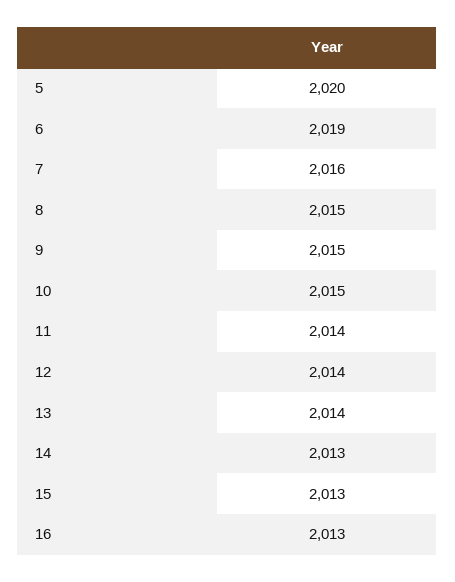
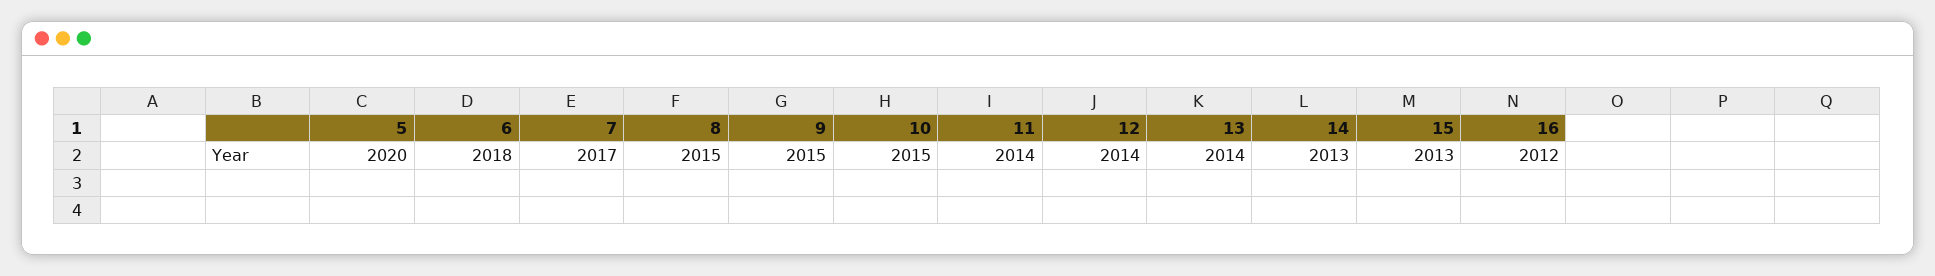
6: 2019 -> 2018
7: 2016 -> 2017
16: 2013 -> 2012

